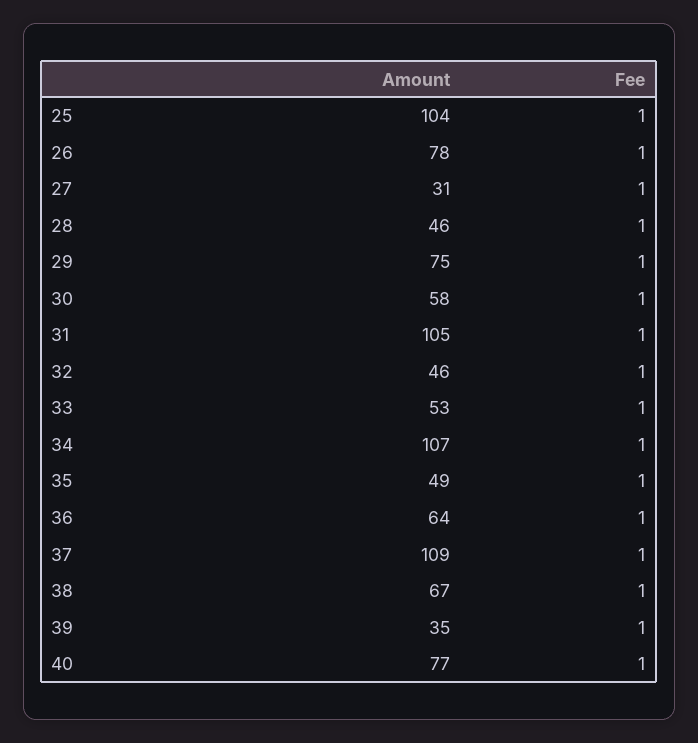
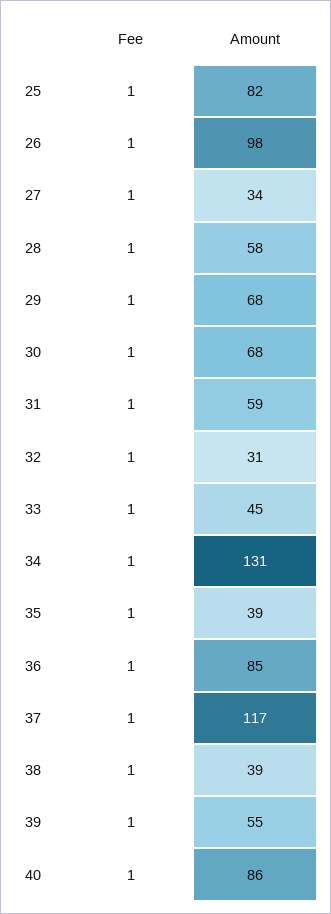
Amount, 25: 104 -> 82
Amount, 26: 78 -> 98
Amount, 27: 31 -> 34
Amount, 28: 46 -> 58
Amount, 29: 75 -> 68
Amount, 30: 58 -> 68
Amount, 31: 105 -> 59
Amount, 32: 46 -> 31
Amount, 33: 53 -> 45
Amount, 34: 107 -> 131
Amount, 35: 49 -> 39
Amount, 36: 64 -> 85
Amount, 37: 109 -> 117
Amount, 38: 67 -> 39
Amount, 39: 35 -> 55
Amount, 40: 77 -> 86

